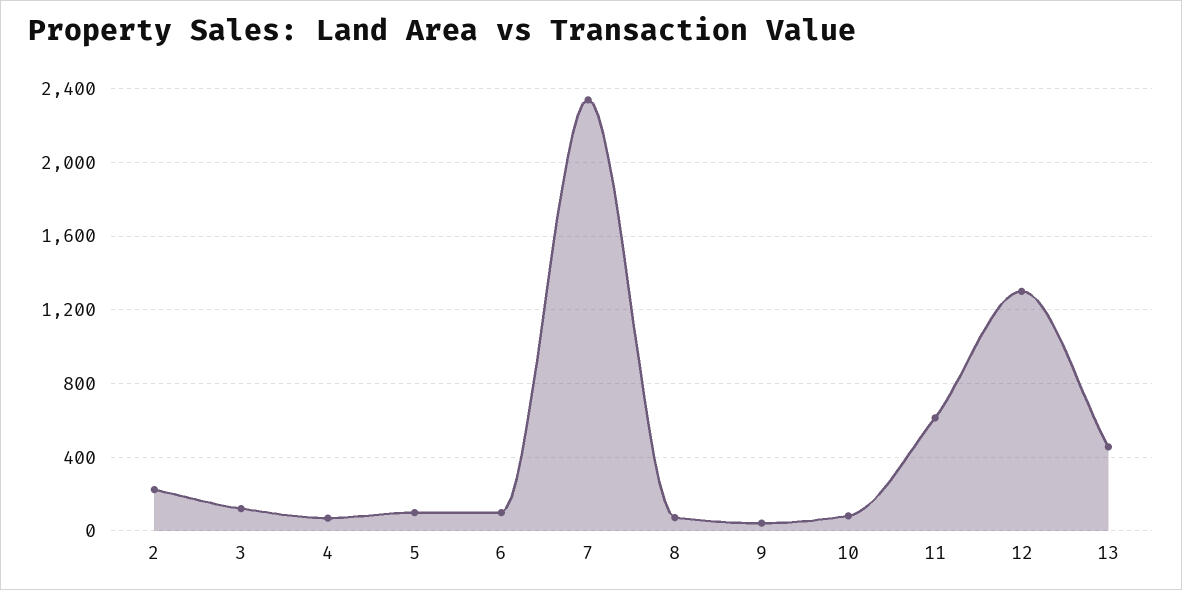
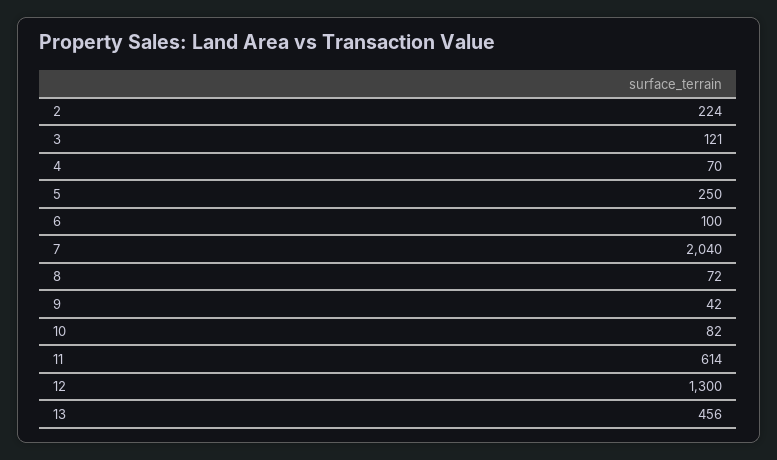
5: 100 -> 250
7: 2350 -> 2040

